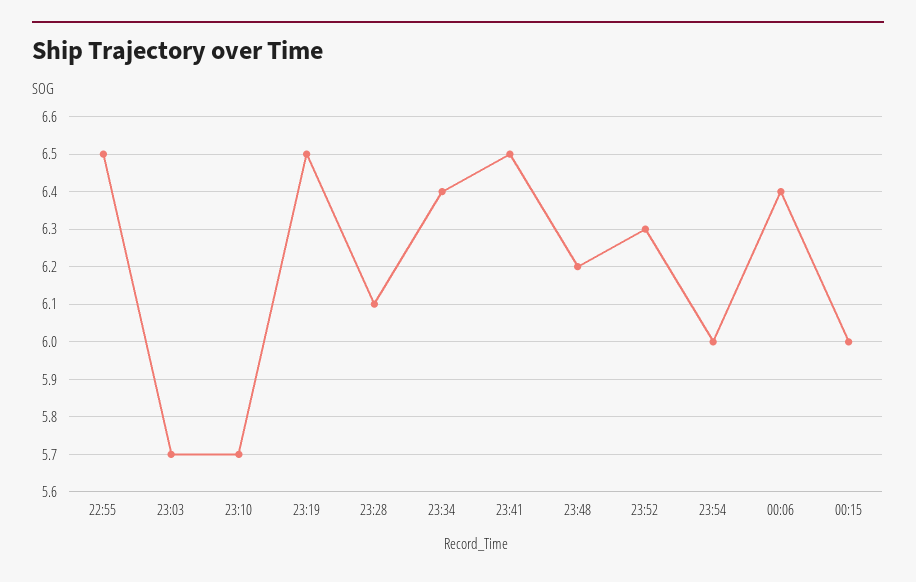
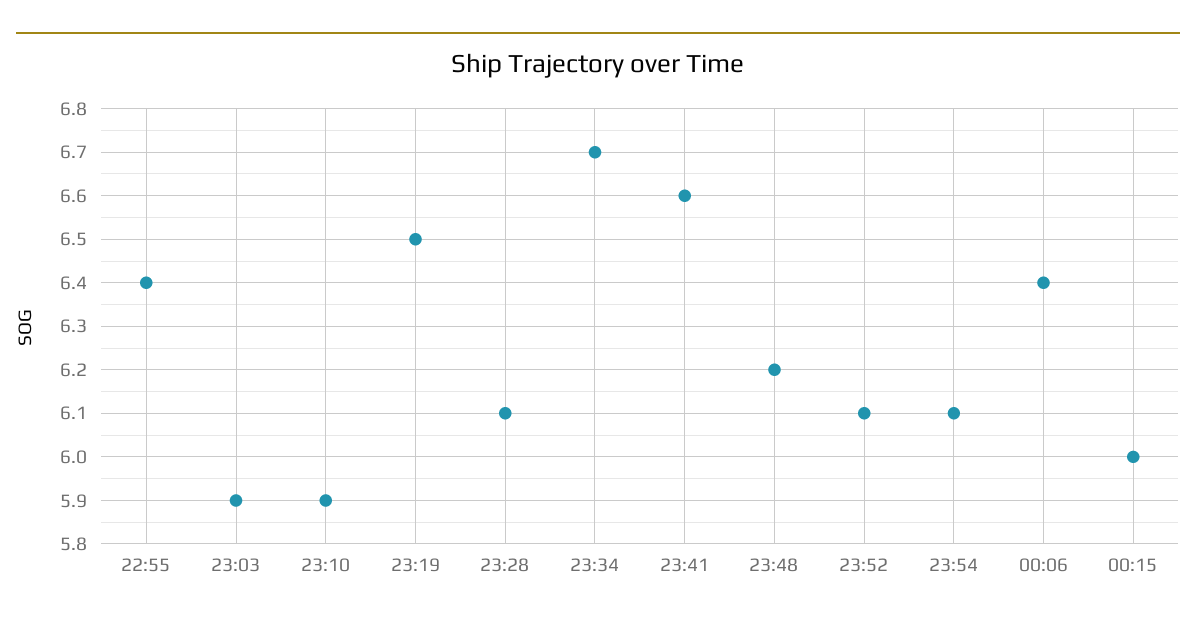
22:55: 6.5 -> 6.4
23:03: 5.7 -> 5.9
23:10: 5.7 -> 5.9
23:34: 6.4 -> 6.7
23:41: 6.5 -> 6.6
23:52: 6.3 -> 6.1
23:54: 6 -> 6.1

